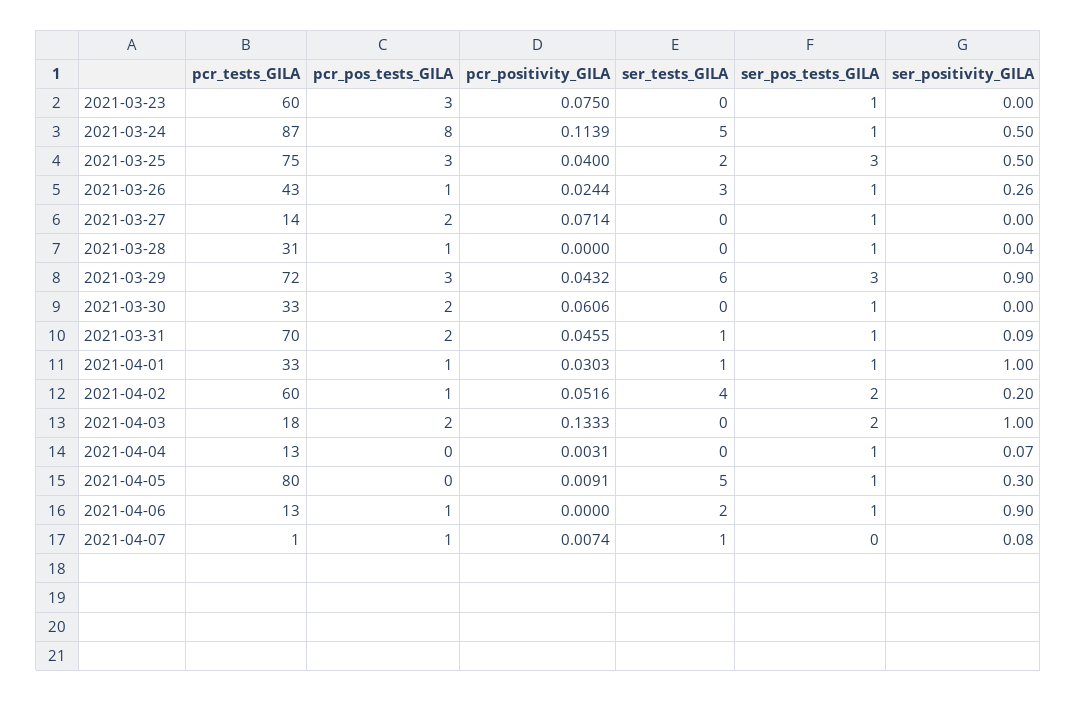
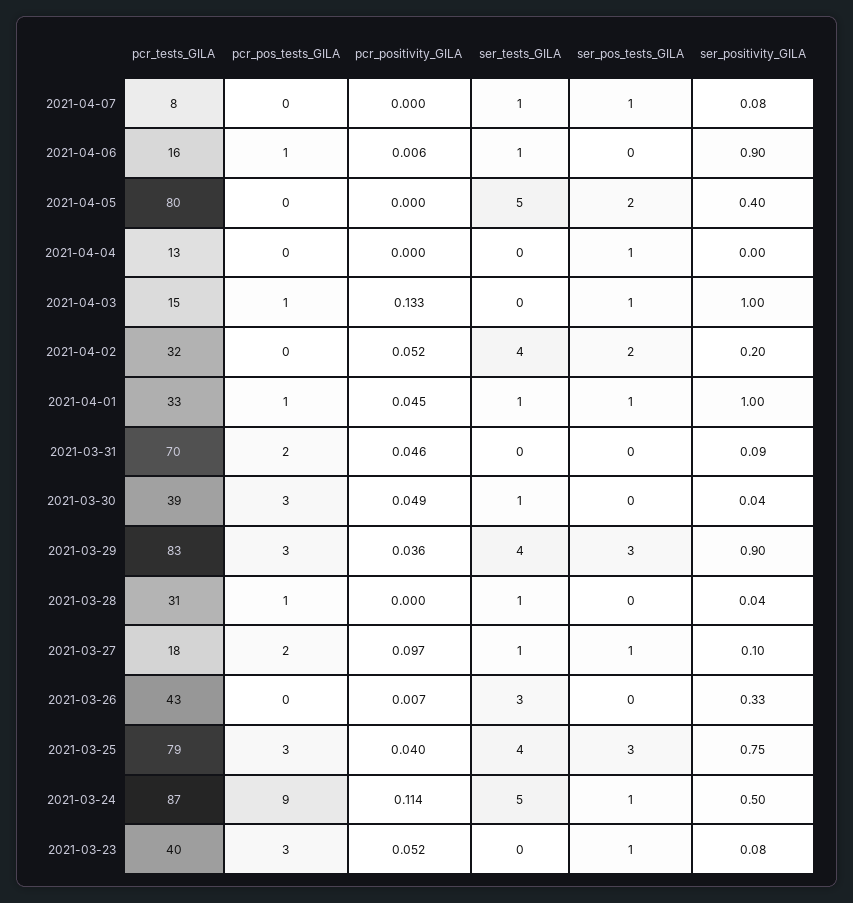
pcr_tests_GILA, 2021-03-23: 60 -> 40
pcr_positivity_GILA, 2021-03-23: 0.075 -> 0.052
ser_positivity_GILA, 2021-03-23: 0 -> 0.08
pcr_pos_tests_GILA, 2021-03-24: 8 -> 9
pcr_tests_GILA, 2021-03-25: 75 -> 79
ser_tests_GILA, 2021-03-25: 2 -> 4
ser_positivity_GILA, 2021-03-25: 0.5 -> 0.75
pcr_pos_tests_GILA, 2021-03-26: 1 -> 0
pcr_positivity_GILA, 2021-03-26: 0.0244 -> 0.007
ser_pos_tests_GILA, 2021-03-26: 1 -> 0
ser_positivity_GILA, 2021-03-26: 0.26 -> 0.33
pcr_tests_GILA, 2021-03-27: 14 -> 18
pcr_positivity_GILA, 2021-03-27: 0.0714 -> 0.097
ser_tests_GILA, 2021-03-27: 0 -> 1
ser_positivity_GILA, 2021-03-27: 0 -> 0.1
ser_tests_GILA, 2021-03-28: 0 -> 1
ser_pos_tests_GILA, 2021-03-28: 1 -> 0
pcr_tests_GILA, 2021-03-29: 72 -> 83
pcr_positivity_GILA, 2021-03-29: 0.0432 -> 0.036
ser_tests_GILA, 2021-03-29: 6 -> 4
pcr_tests_GILA, 2021-03-30: 33 -> 39
pcr_pos_tests_GILA, 2021-03-30: 2 -> 3
pcr_positivity_GILA, 2021-03-30: 0.0606 -> 0.049
ser_tests_GILA, 2021-03-30: 0 -> 1
ser_pos_tests_GILA, 2021-03-30: 1 -> 0
ser_positivity_GILA, 2021-03-30: 0 -> 0.04
ser_tests_GILA, 2021-03-31: 1 -> 0
ser_pos_tests_GILA, 2021-03-31: 1 -> 0
pcr_positivity_GILA, 2021-04-01: 0.0303 -> 0.045
pcr_tests_GILA, 2021-04-02: 60 -> 32
pcr_pos_tests_GILA, 2021-04-02: 1 -> 0
pcr_tests_GILA, 2021-04-03: 18 -> 15
pcr_pos_tests_GILA, 2021-04-03: 2 -> 1
ser_pos_tests_GILA, 2021-04-03: 2 -> 1
pcr_positivity_GILA, 2021-04-04: 0.0031 -> 0
ser_positivity_GILA, 2021-04-04: 0.07 -> 0
pcr_positivity_GILA, 2021-04-05: 0.0091 -> 0
ser_pos_tests_GILA, 2021-04-05: 1 -> 2
ser_positivity_GILA, 2021-04-05: 0.3 -> 0.4
pcr_tests_GILA, 2021-04-06: 13 -> 16
pcr_positivity_GILA, 2021-04-06: 0 -> 0.006
ser_tests_GILA, 2021-04-06: 2 -> 1
ser_pos_tests_GILA, 2021-04-06: 1 -> 0
pcr_tests_GILA, 2021-04-07: 1 -> 8
pcr_pos_tests_GILA, 2021-04-07: 1 -> 0
pcr_positivity_GILA, 2021-04-07: 0.0074 -> 0
ser_pos_tests_GILA, 2021-04-07: 0 -> 1

